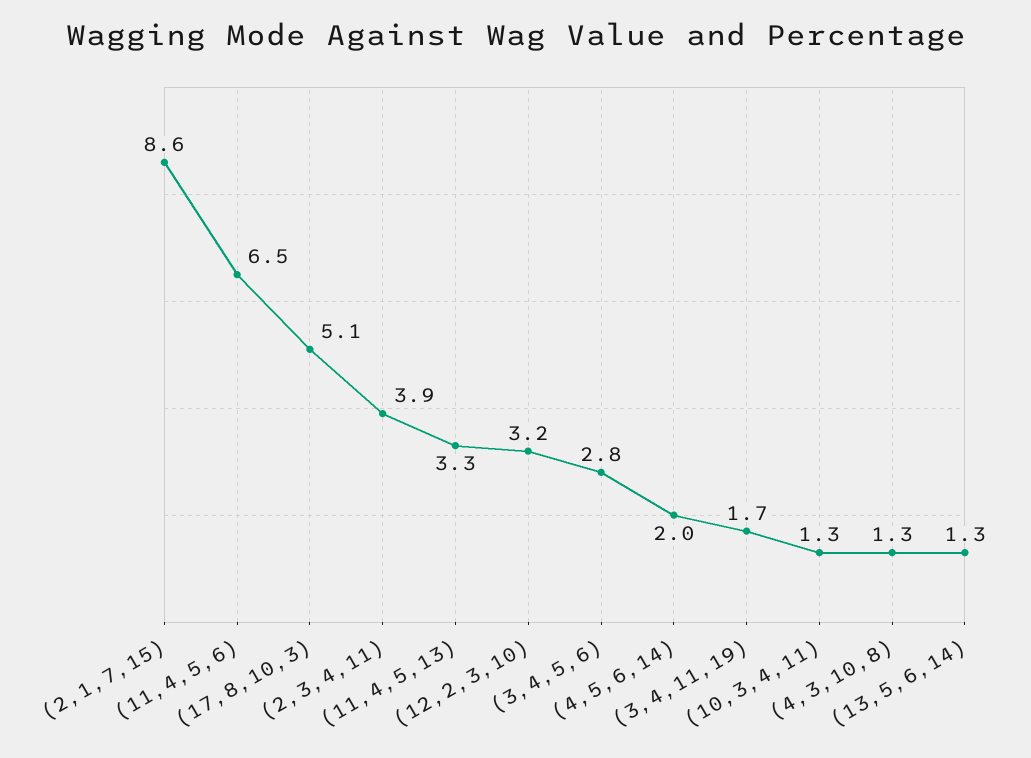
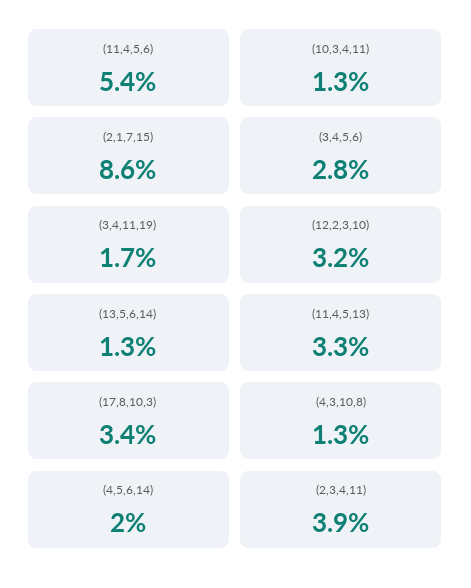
(11,4,5,6): 6.5 -> 5.4
(17,8,10,3): 5.1 -> 3.4

